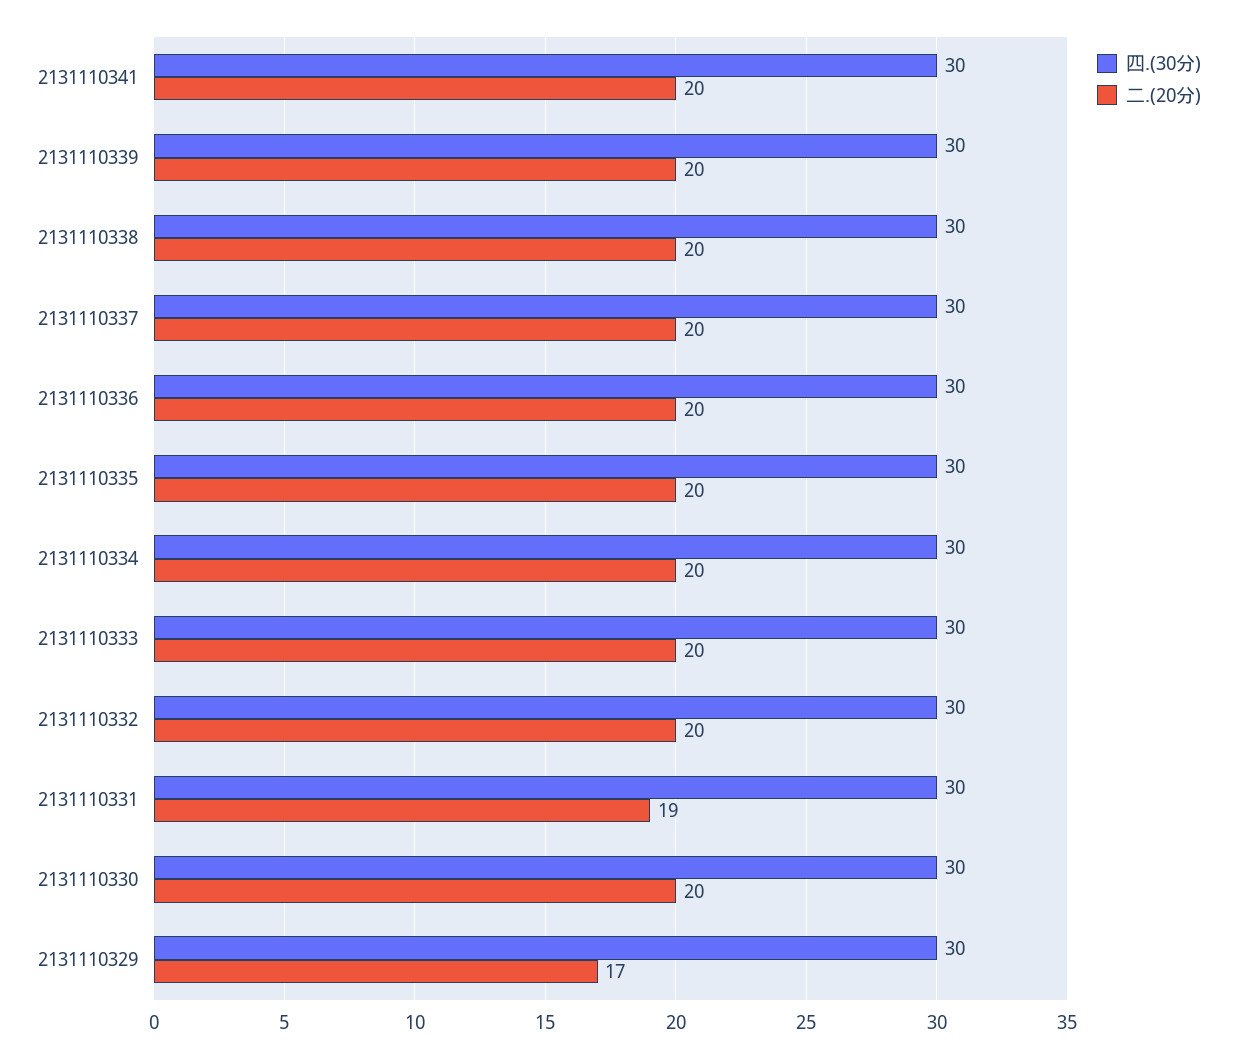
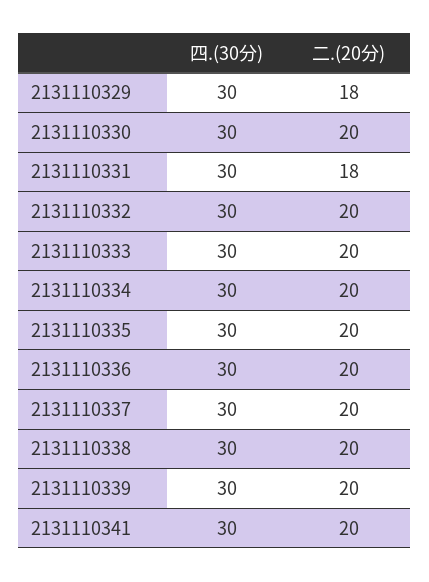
二.(20分), 2131110331: 19 -> 18
二.(20分), 2131110329: 17 -> 18

